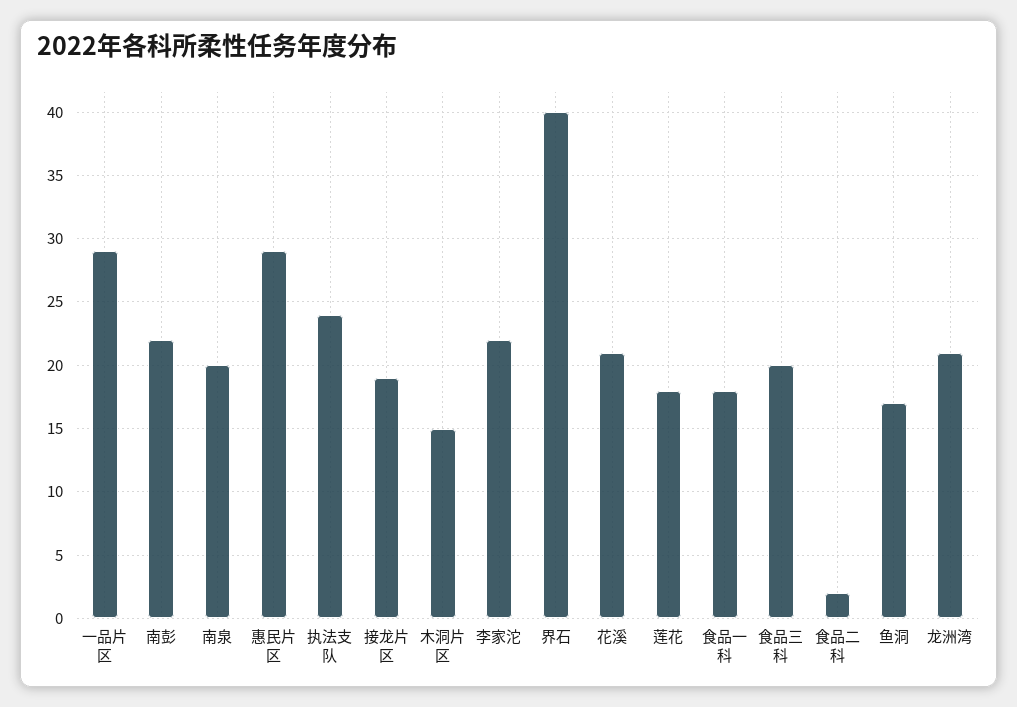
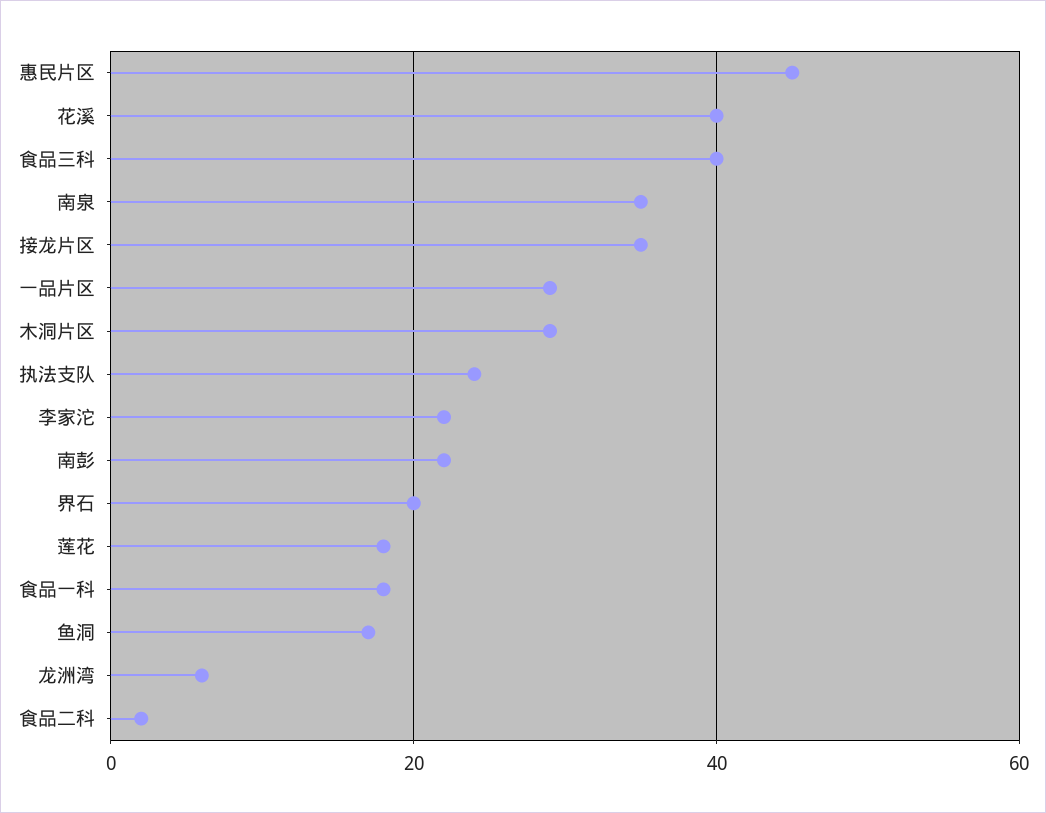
南泉: 20 -> 35
惠民片区: 29 -> 45
接龙片区: 19 -> 35
木洞片区: 15 -> 30
界石: 40 -> 20
花溪: 21 -> 40
食品三科: 20 -> 40
龙洲湾: 21 -> 5

